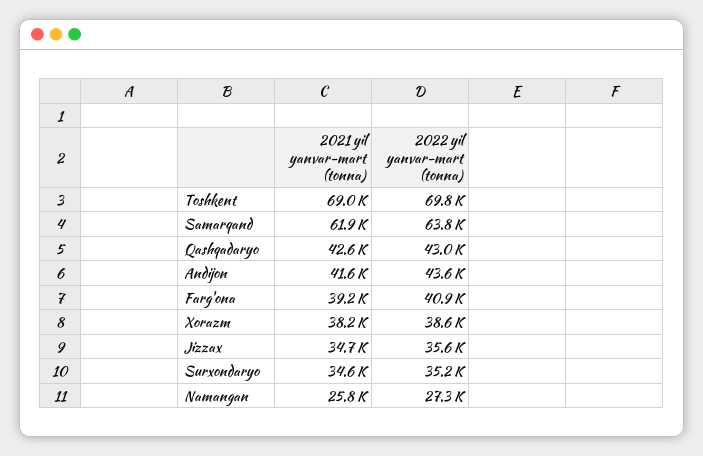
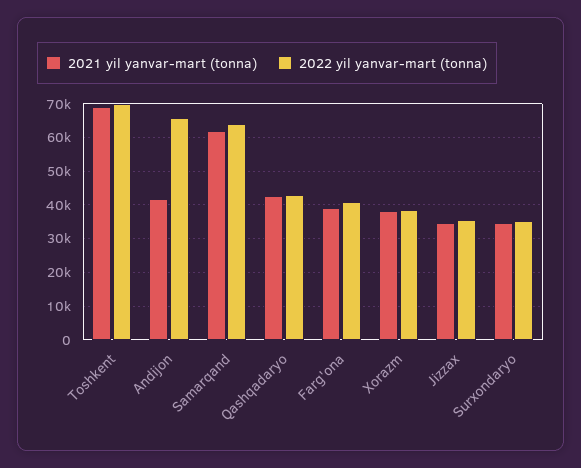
2022 yil yanvar-mart (tonna), Andijon: 43600 -> 66000
2021 yil yanvar-mart (tonna), Namangan: 25800 -> none
2022 yil yanvar-mart (tonna), Namangan: 27300 -> none

